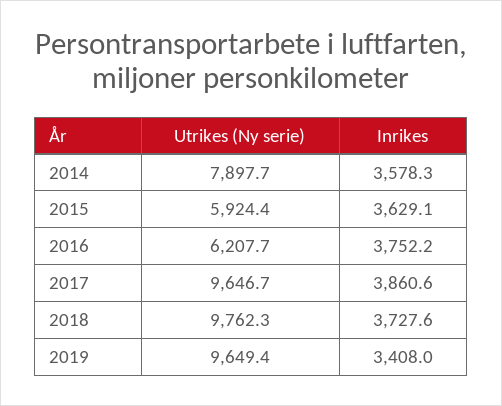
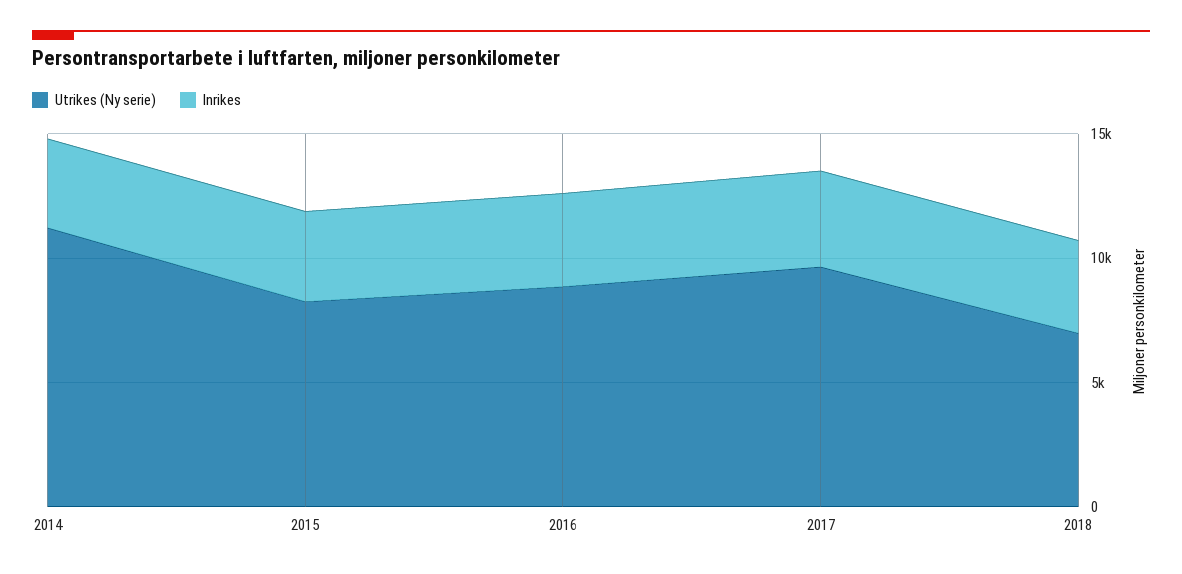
Utrikes (Ny serie), 2014: 7897.7 -> 11000
Utrikes (Ny serie), 2015: 5924.4 -> 8000
Utrikes (Ny serie), 2016: 6207.7 -> 9000
Utrikes (Ny serie), 2018: 9762.3 -> 7000
Utrikes (Ny serie), 2019: 9649.4 -> none
Inrikes, 2019: 3408 -> none

